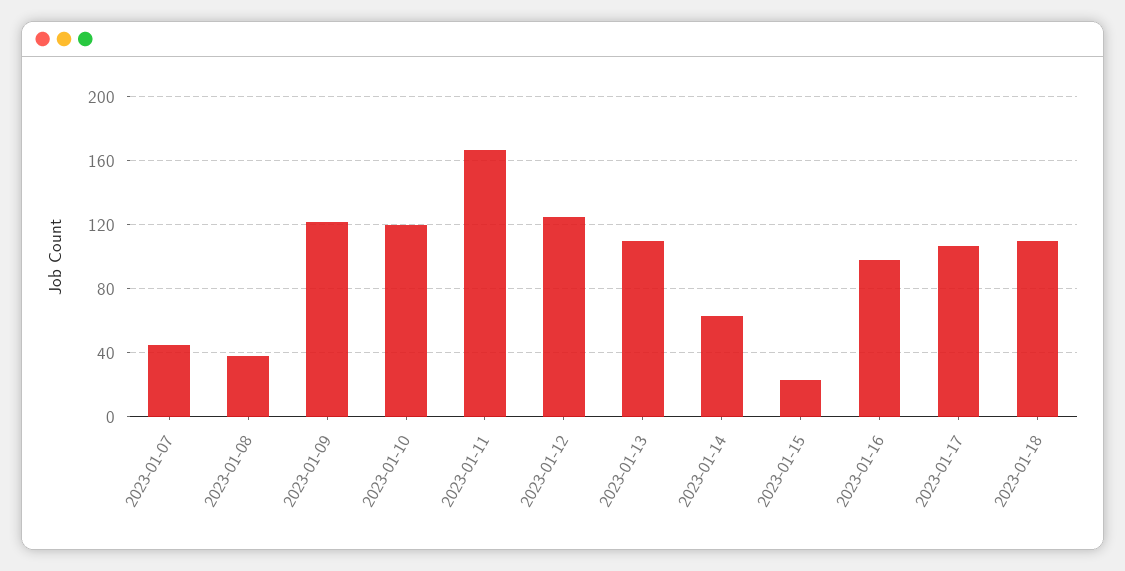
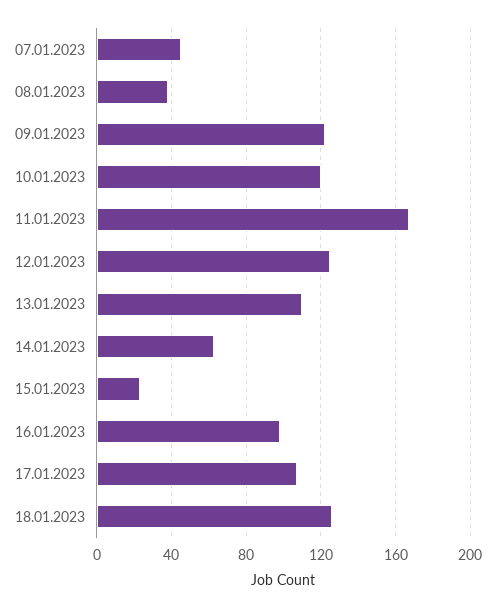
2023-01-18: 110 -> 125

